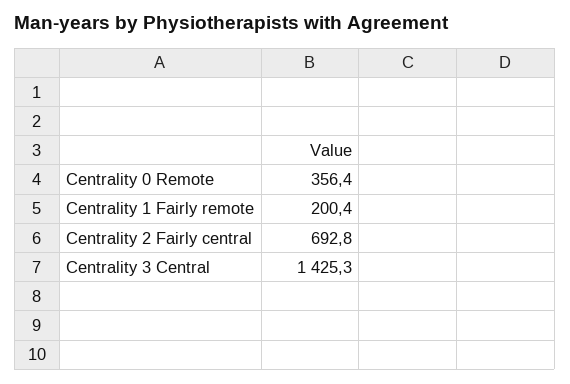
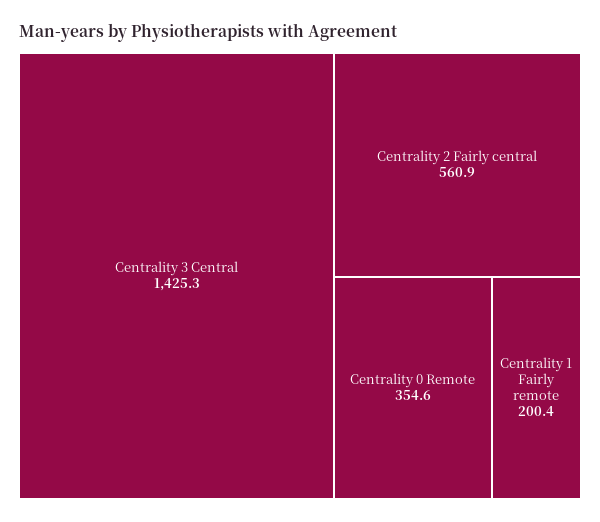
Centrality 0 Remote: 356.4 -> 354.6
Centrality 2 Fairly central: 692.8 -> 560.9

